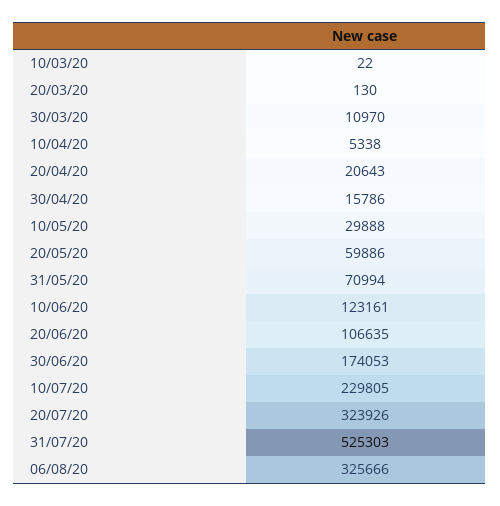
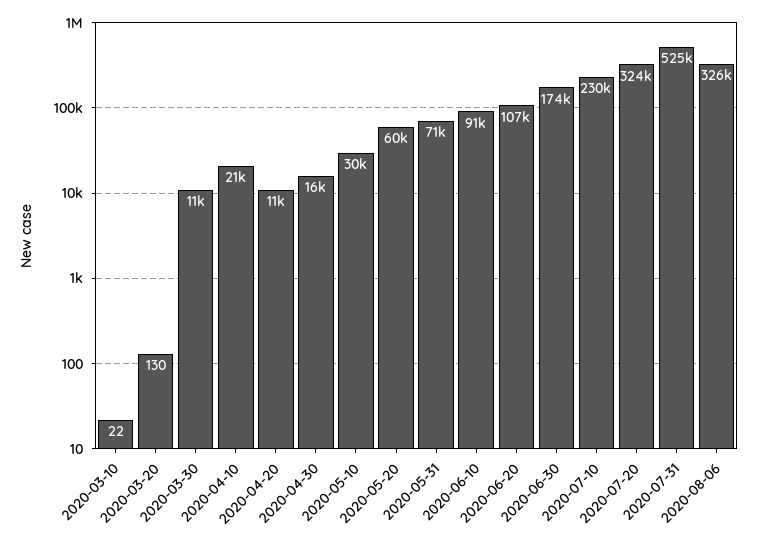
10/04/20: 5338 -> 21000
20/04/20: 20643 -> 11000
10/06/20: 123161 -> 91000

